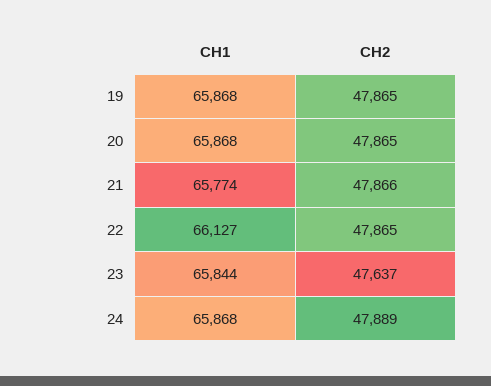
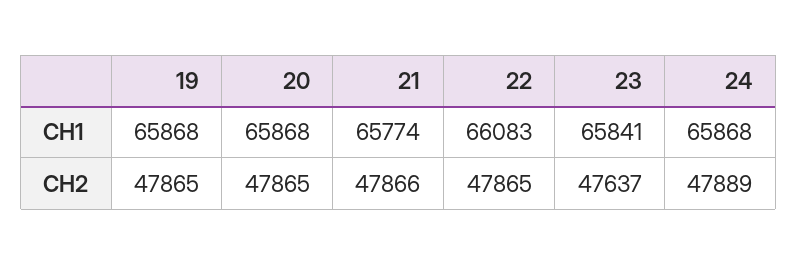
CH1, 22: 66127 -> 66083
CH1, 23: 65844 -> 65841

